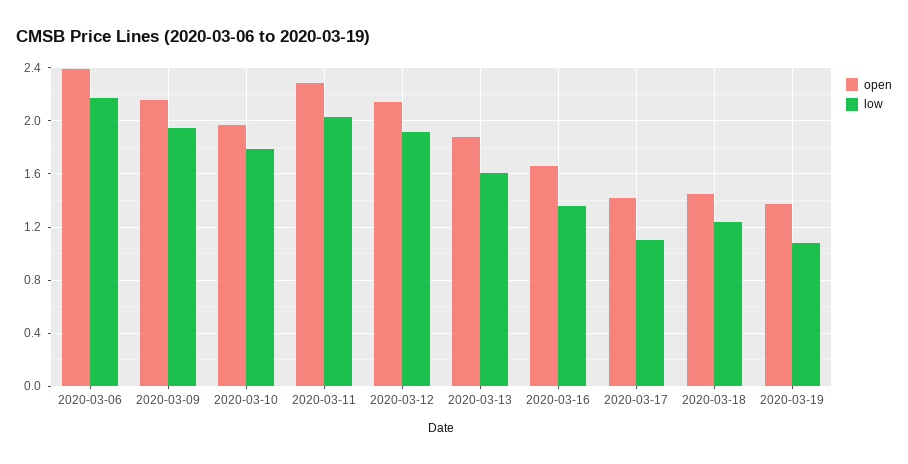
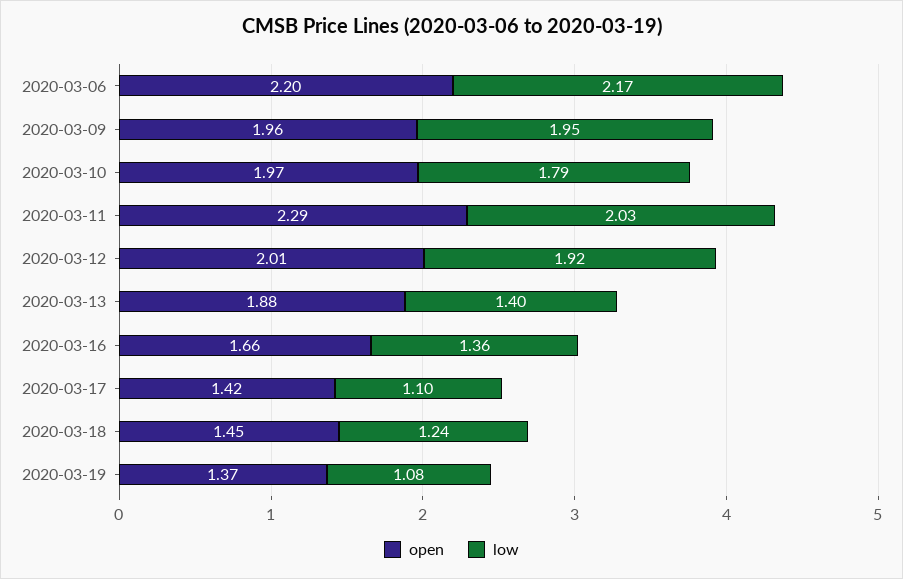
open, 2020-03-06: 2.4 -> 2.2
open, 2020-03-09: 2.15 -> 1.96
open, 2020-03-12: 2.15 -> 2.01
low, 2020-03-13: 1.6 -> 1.4

